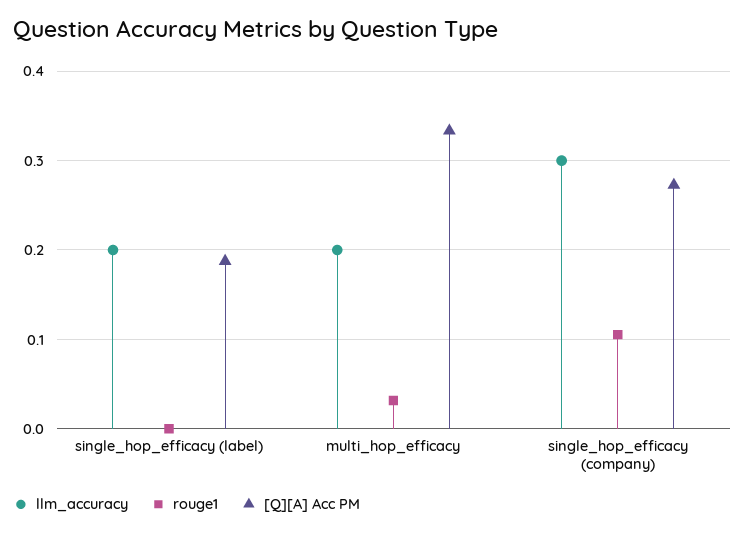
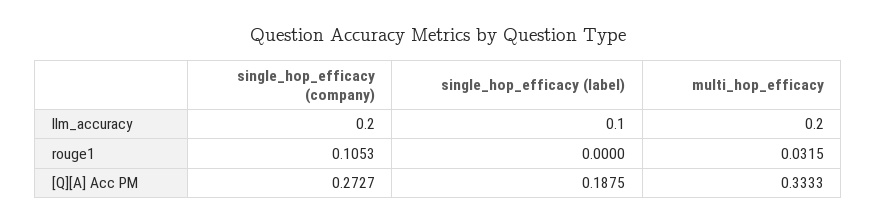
llm_accuracy, single_hop_efficacy (label): 0.2 -> 0.1
llm_accuracy, single_hop_efficacy (company): 0.3 -> 0.2

